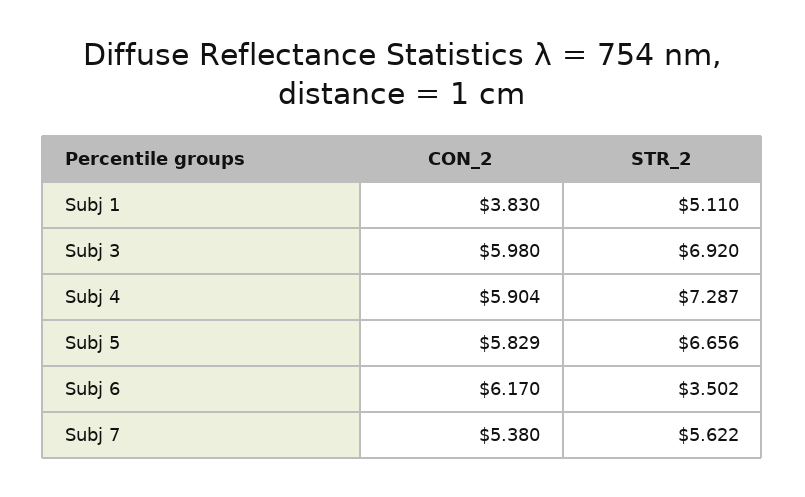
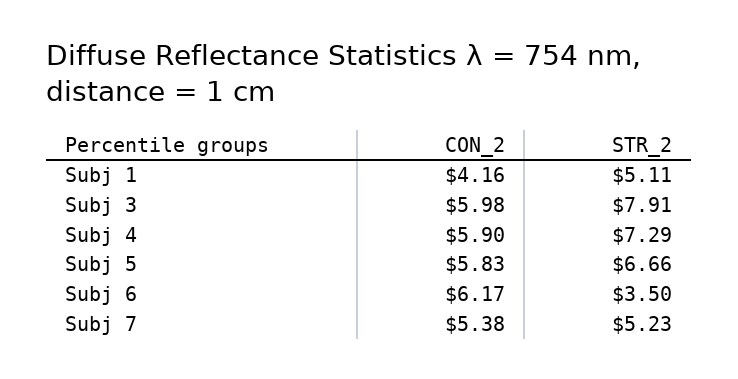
CON_2, Subj 1: 3.83 -> 4.16
STR_2, Subj 3: 6.92 -> 7.91
STR_2, Subj 7: 5.622 -> 5.23

